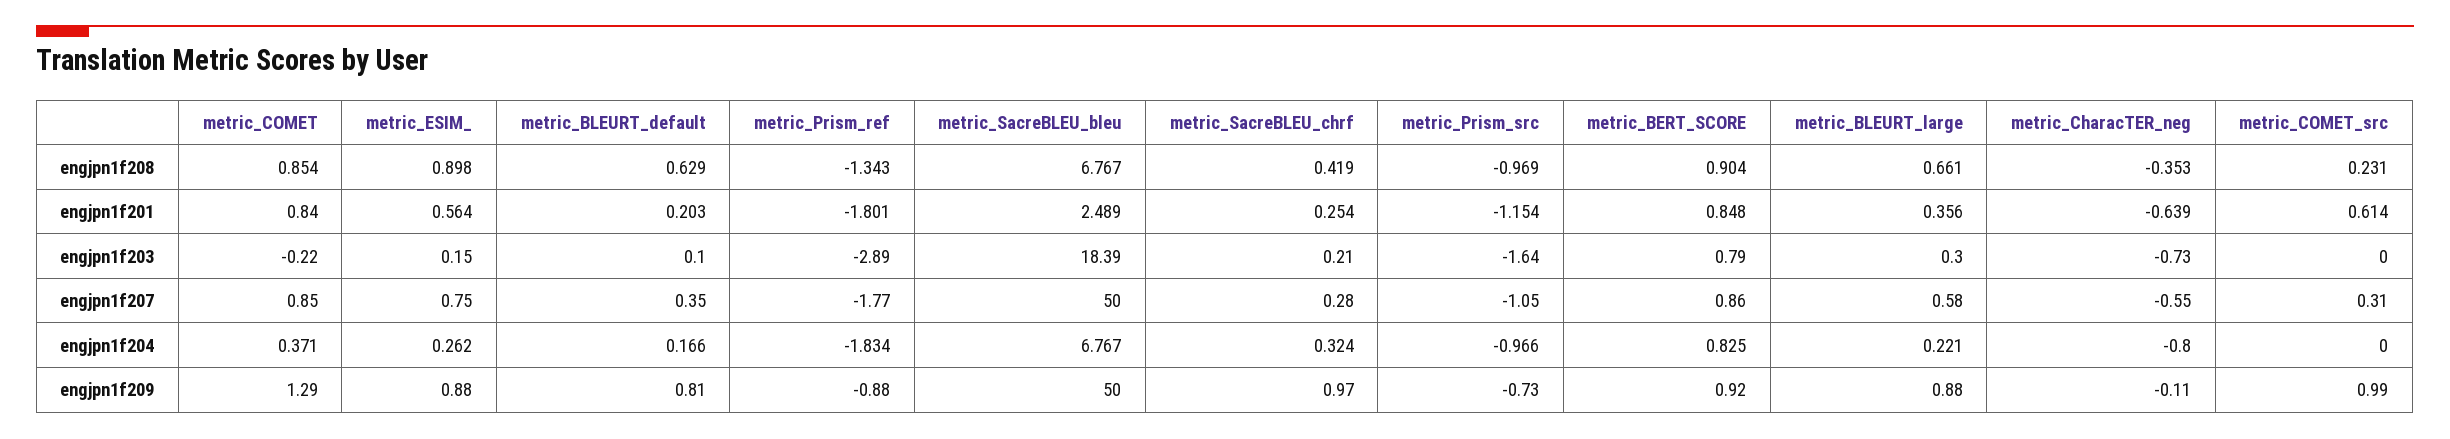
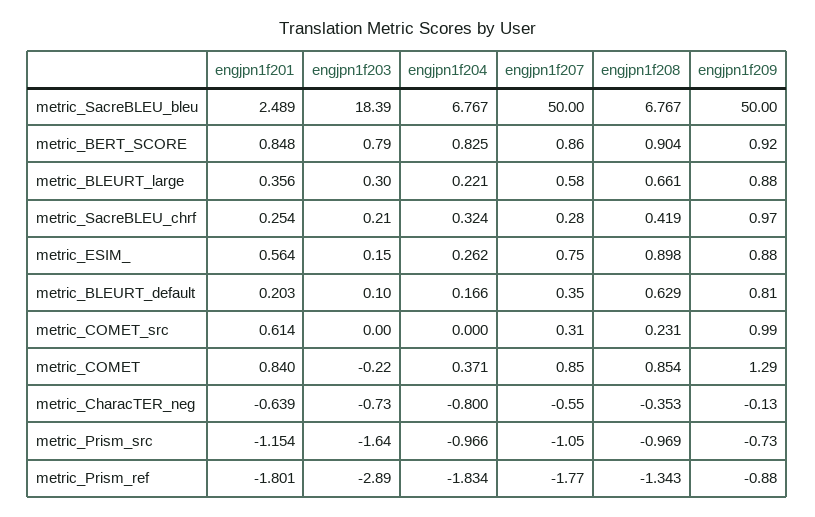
metric_CharacTER_neg, engjpn1f209: -0.11 -> -0.13

